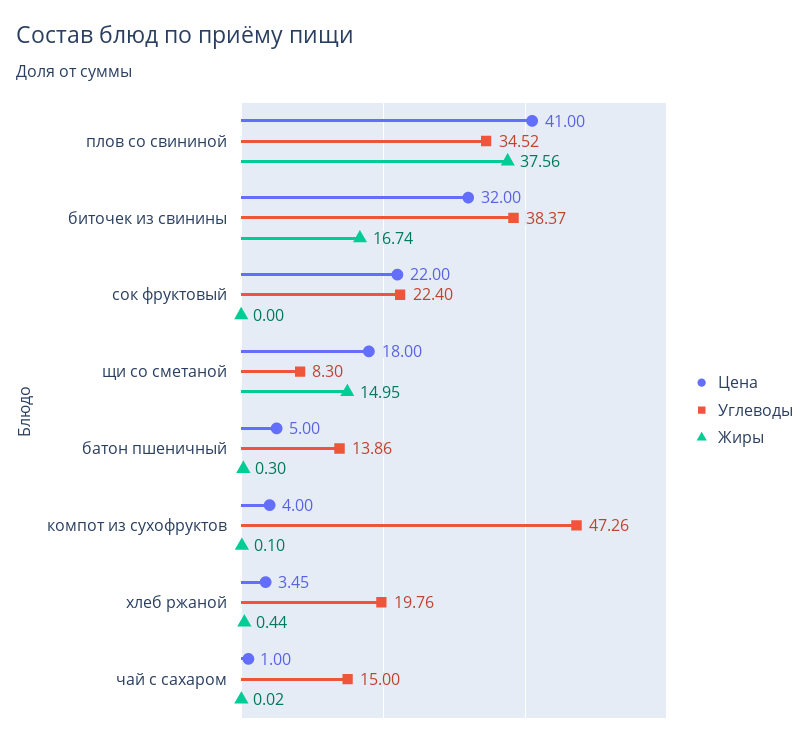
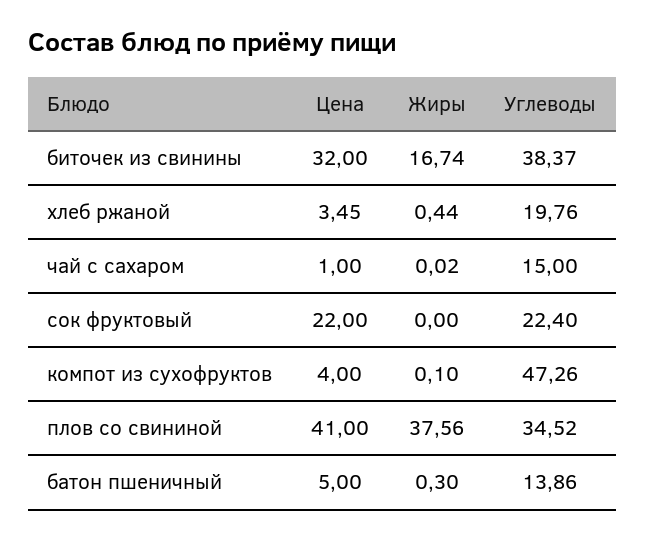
Цена, щи со сметаной: 18 -> none
Углеводы, щи со сметаной: 8.3 -> none
Жиры, щи со сметаной: 14.95 -> none

